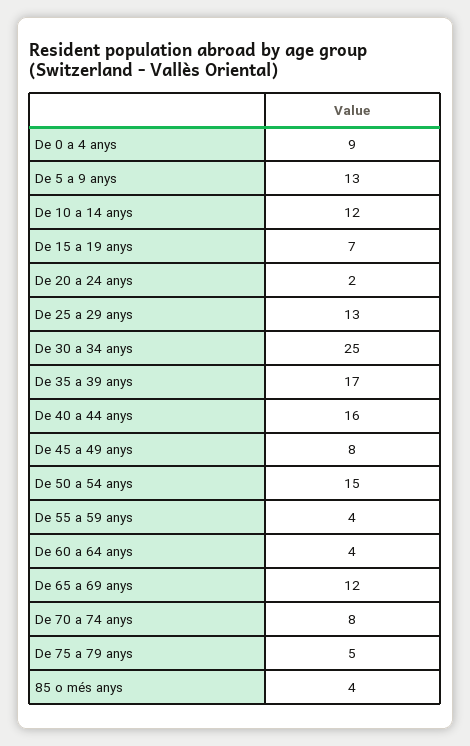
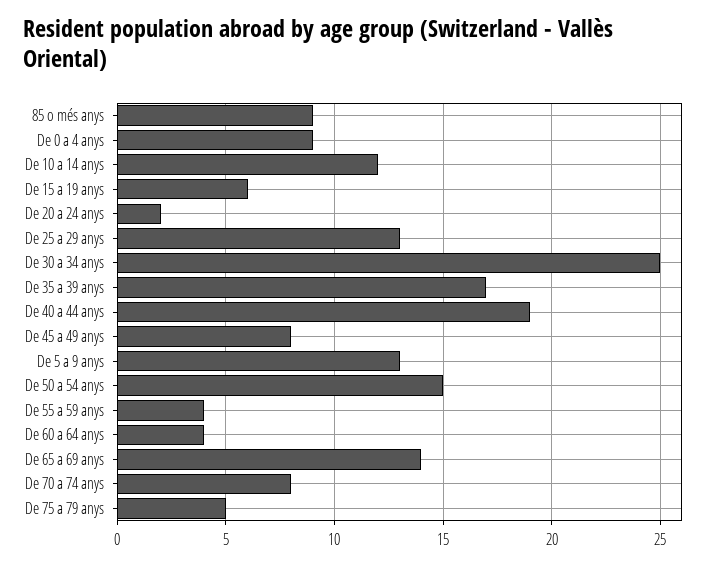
De 15 a 19 anys: 7 -> 6
De 40 a 44 anys: 16 -> 19
De 65 a 69 anys: 12 -> 14
85 o més anys: 4 -> 9

